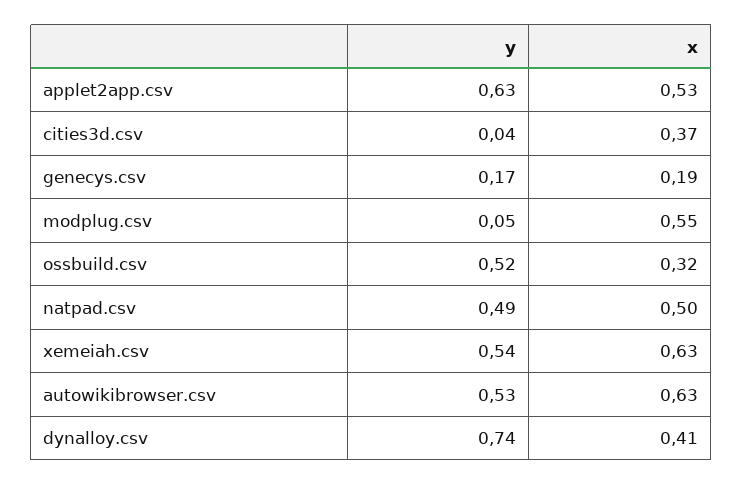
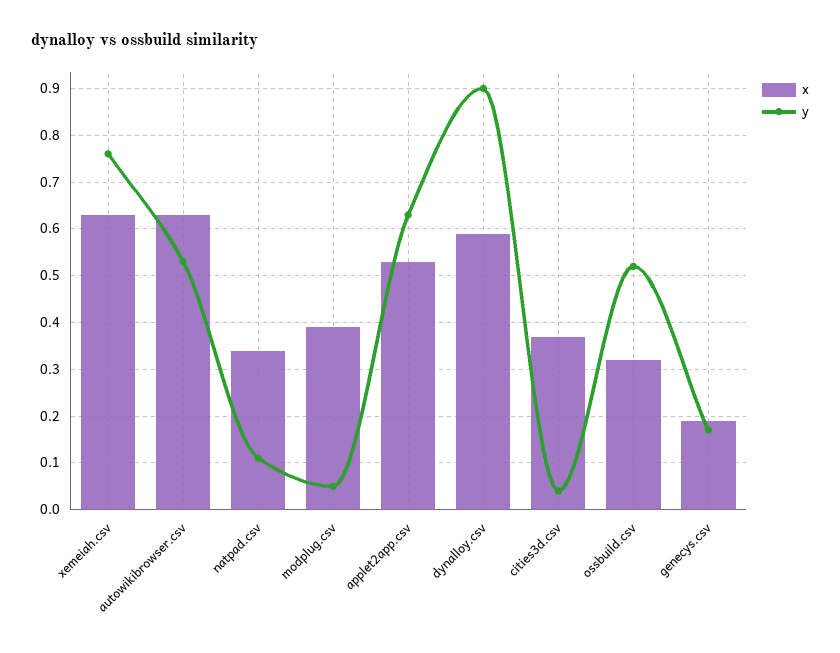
x, modplug.csv: 0.55 -> 0.4
y, natpad.csv: 0.49 -> 0.1
x, natpad.csv: 0.5 -> 0.35
y, xemeiah.csv: 0.54 -> 0.75
y, dynalloy.csv: 0.74 -> 0.9
x, dynalloy.csv: 0.41 -> 0.6

